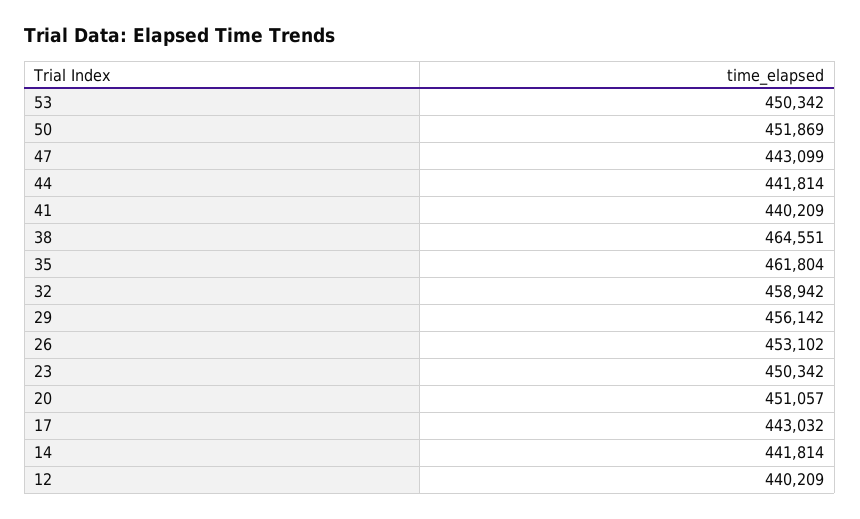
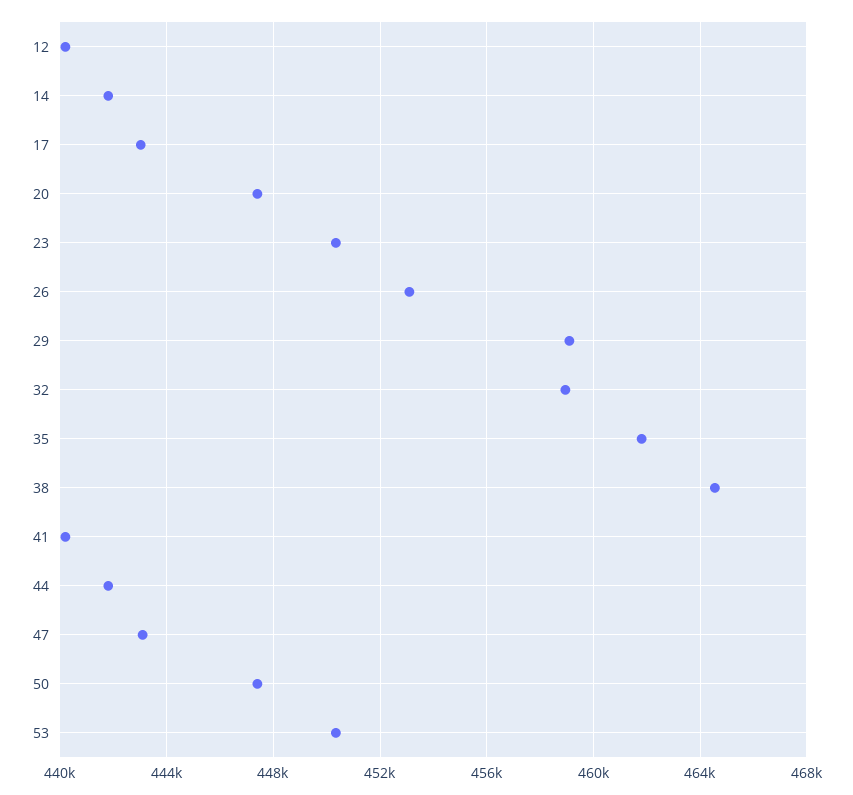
50: 451869 -> 447500
29: 456142 -> 459000
20: 451057 -> 447500

